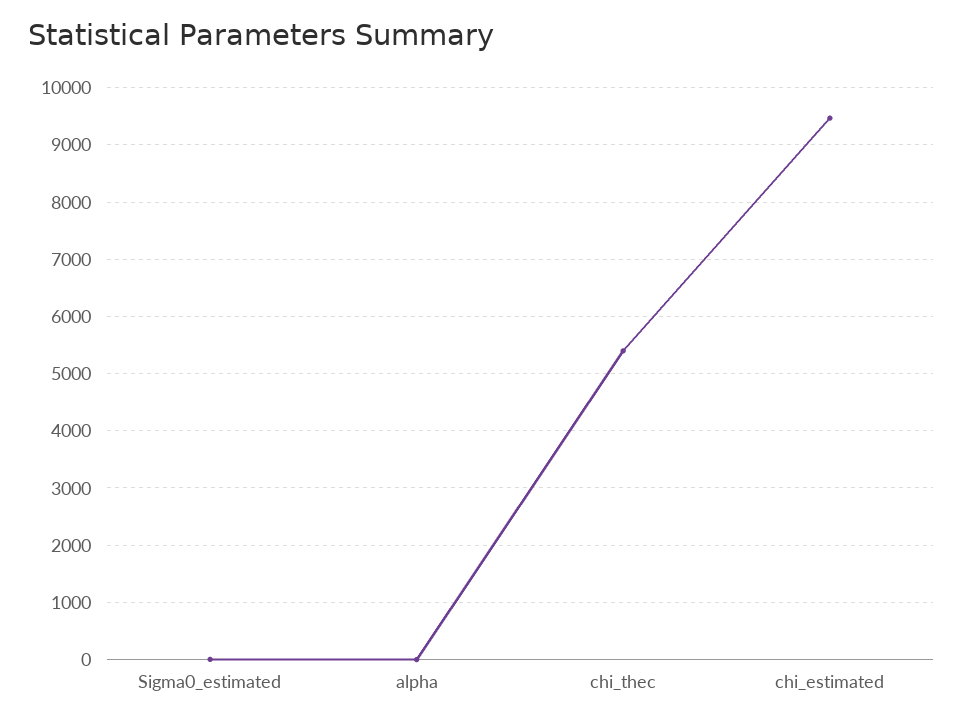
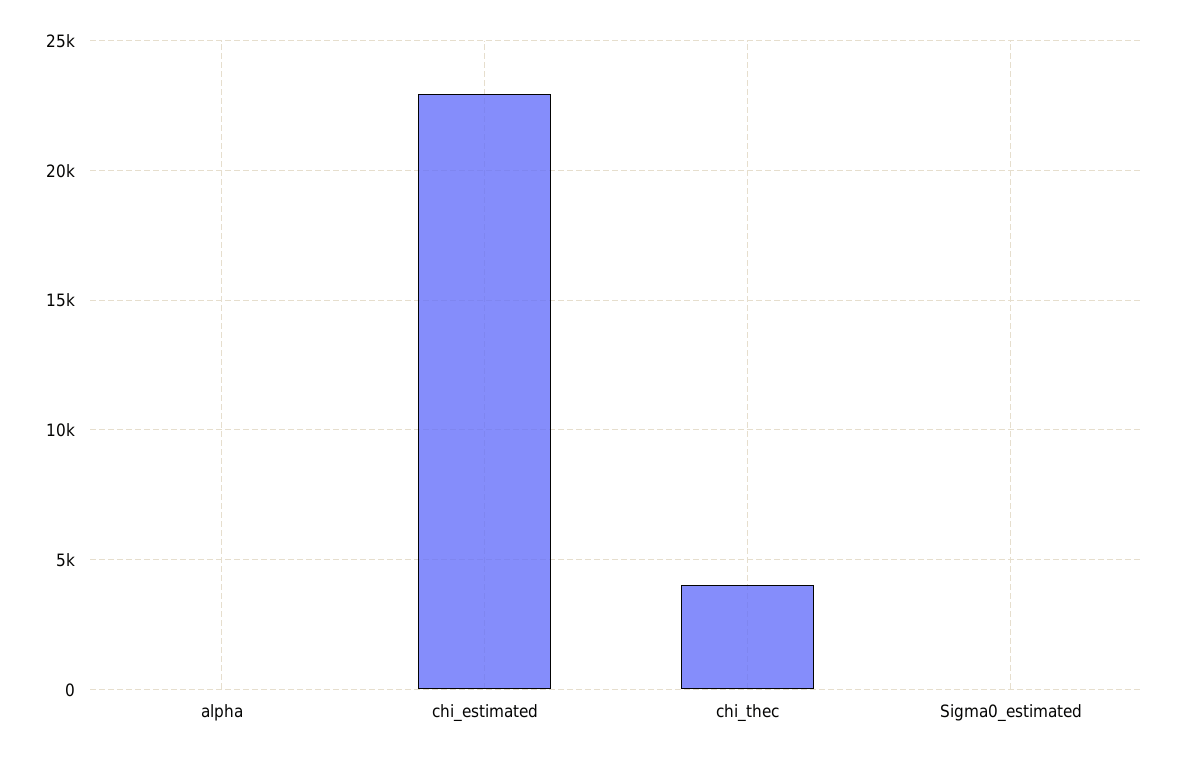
chi_thec: 5400 -> 4000
chi_estimated: 9400 -> 23000

